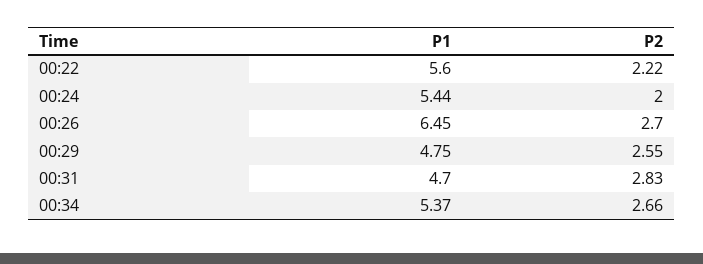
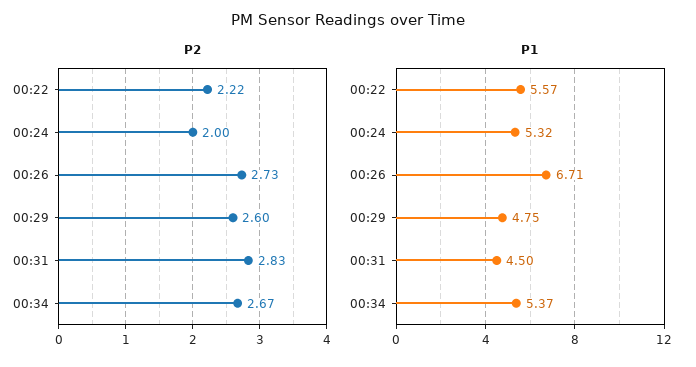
P1, 00:22: 5.6 -> 5.57
P1, 00:24: 5.44 -> 5.32
P1, 00:26: 6.45 -> 6.71
P2, 00:26: 2.7 -> 2.73
P2, 00:29: 2.55 -> 2.6
P1, 00:31: 4.7 -> 4.5
P2, 00:34: 2.66 -> 2.67

